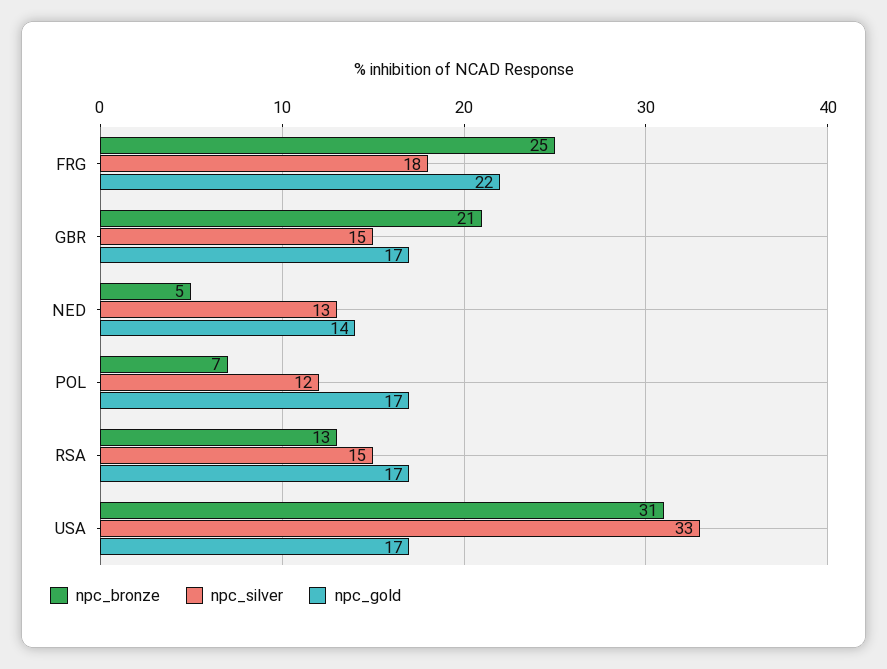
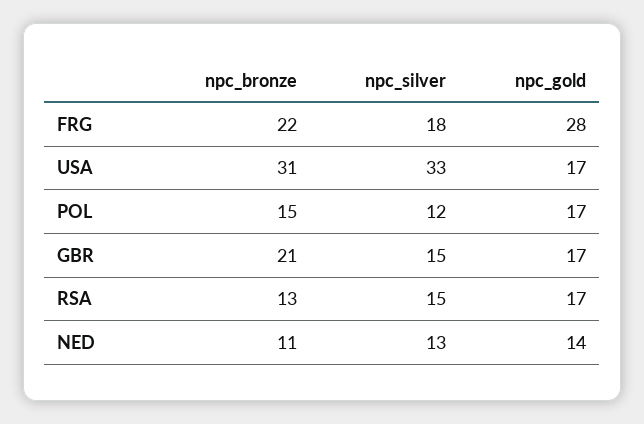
npc_bronze, FRG: 25 -> 22
npc_gold, FRG: 22 -> 28
npc_bronze, NED: 5 -> 11
npc_bronze, POL: 7 -> 15

